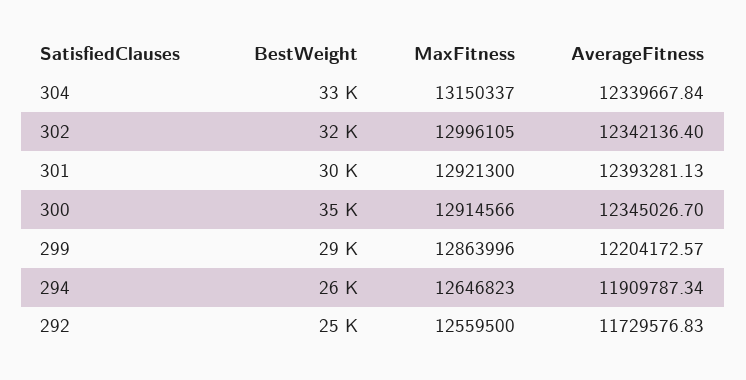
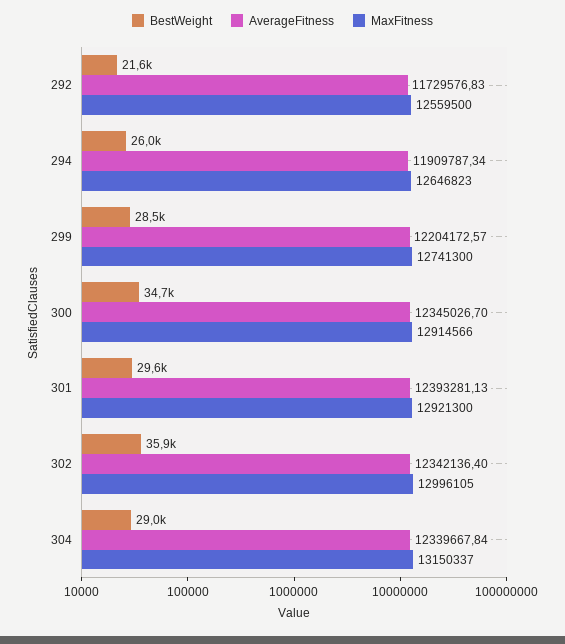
BestWeight, 304: 33000 -> 29000
BestWeight, 302: 32000 -> 35900
MaxFitness, 299: 12863996 -> 12741300
BestWeight, 292: 25000 -> 21600

